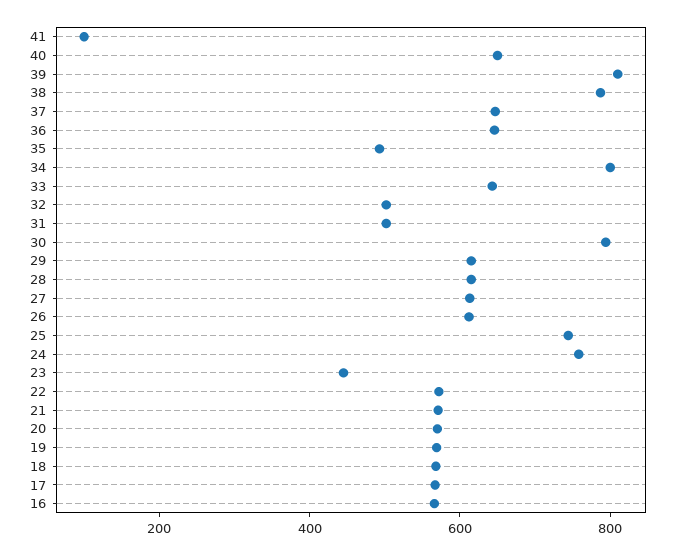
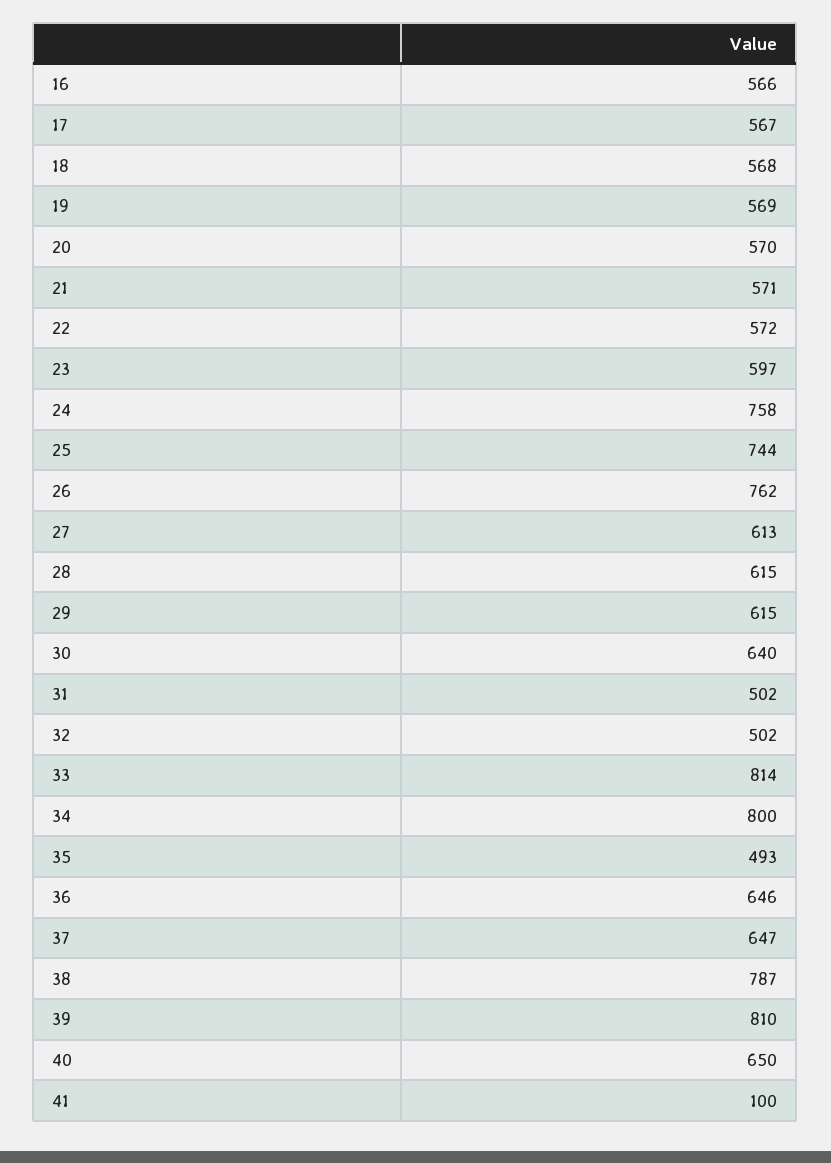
33: 650 -> 814
30: 800 -> 640
26: 600 -> 762
23: 450 -> 597

